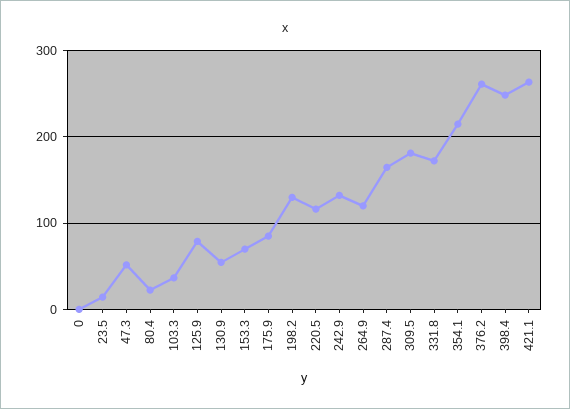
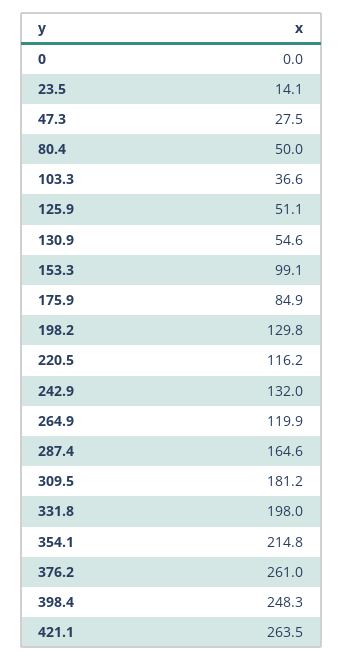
47.3: 50 -> 27.5
80.4: 20 -> 50
125.9: 80 -> 51.1
153.3: 70 -> 99.1
331.8: 170 -> 198

